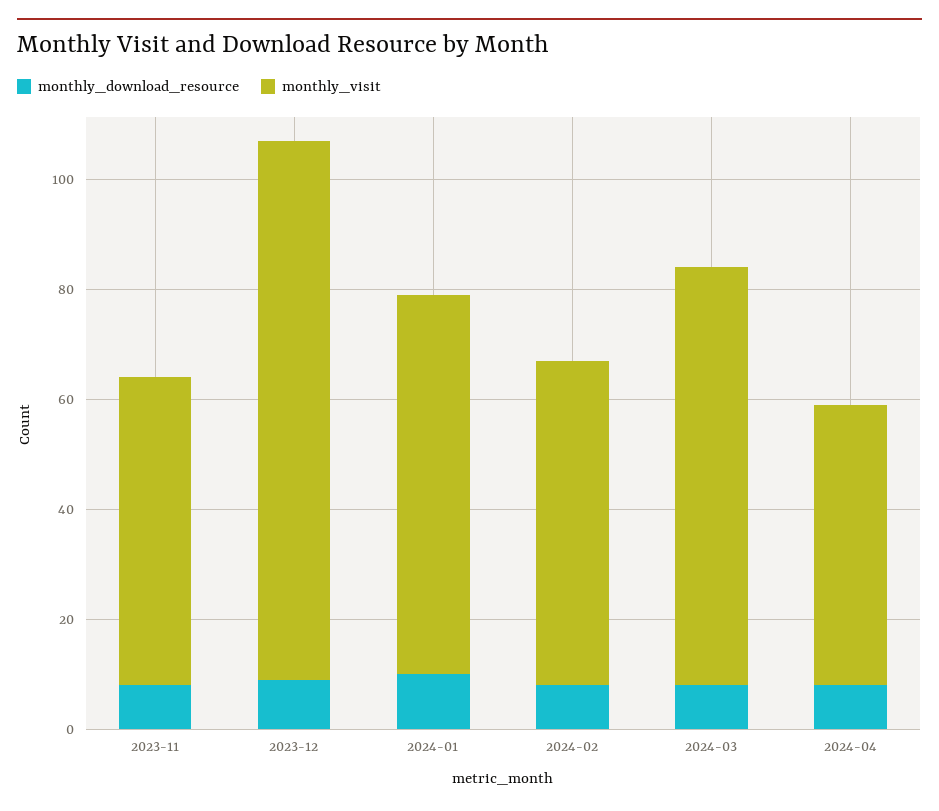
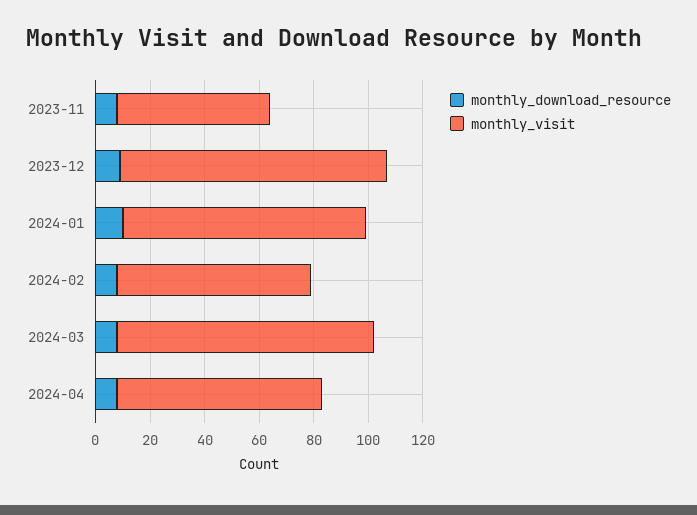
monthly_visit, 2024-01: 70 -> 90
monthly_visit, 2024-02: 60 -> 70
monthly_visit, 2024-03: 75 -> 95
monthly_visit, 2024-04: 50 -> 75

